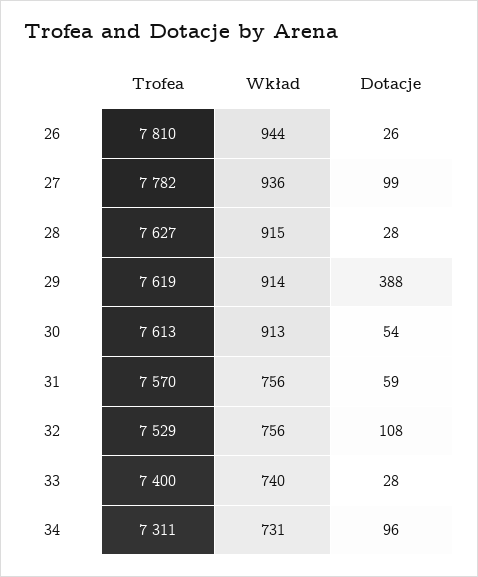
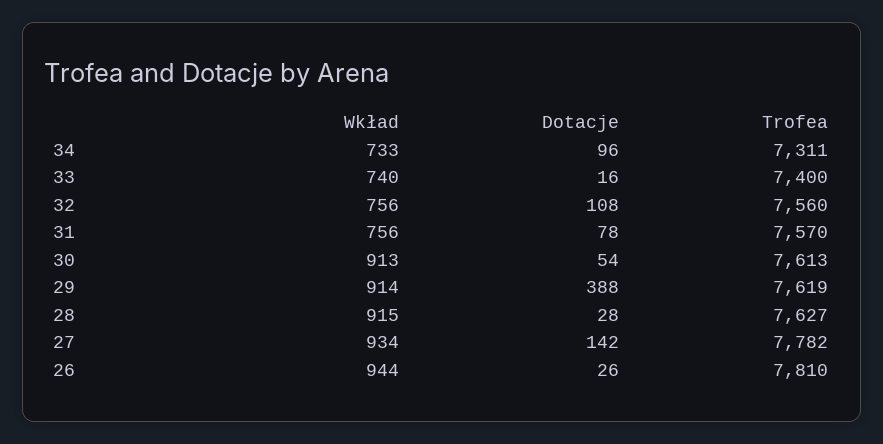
Wkład, 27: 936 -> 934
Dotacje, 27: 99 -> 142
Dotacje, 31: 59 -> 78
Trofea, 32: 7529 -> 7560
Dotacje, 33: 28 -> 16
Wkład, 34: 731 -> 733

